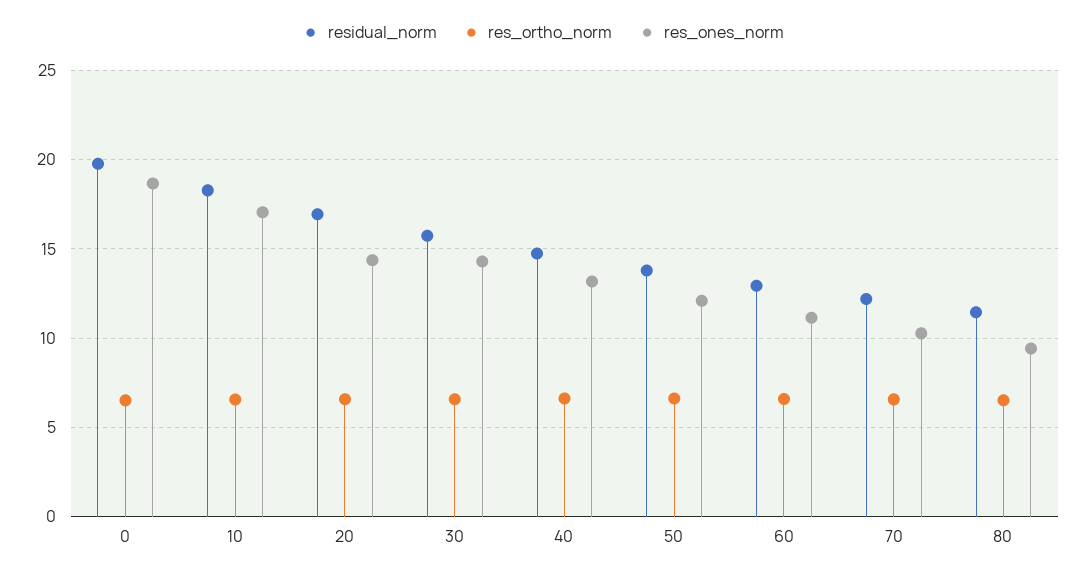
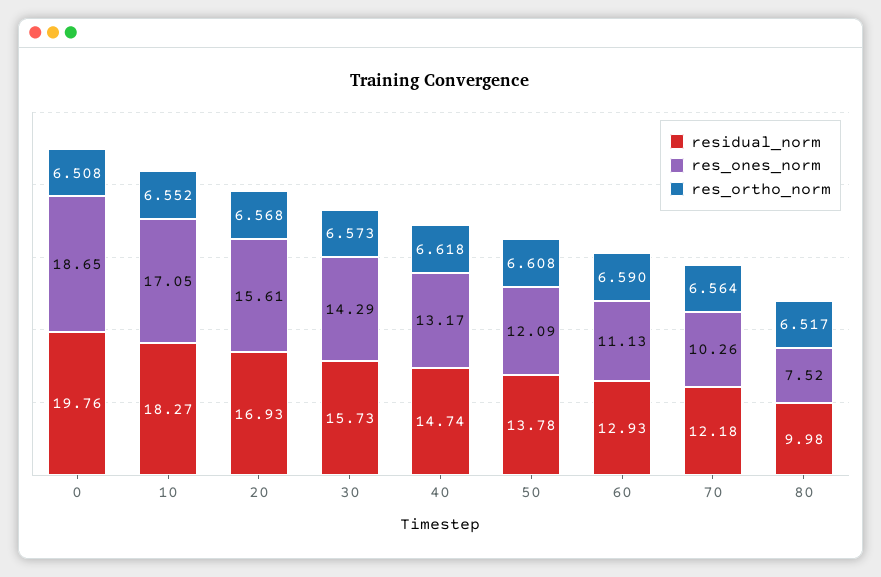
res_ones_norm, 20: 14.5 -> 15.61
residual_norm, 80: 11.5 -> 9.98
res_ones_norm, 80: 9.5 -> 7.52

